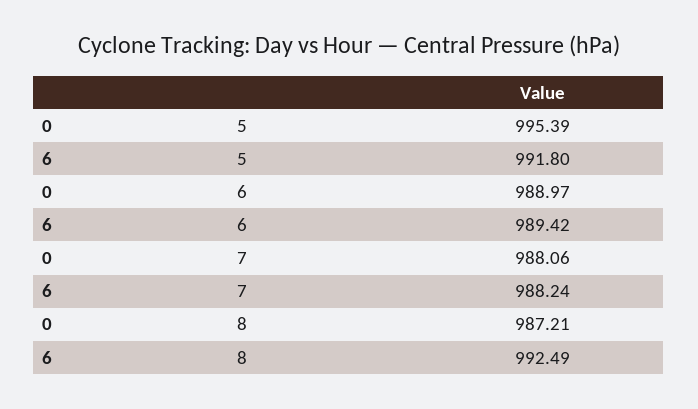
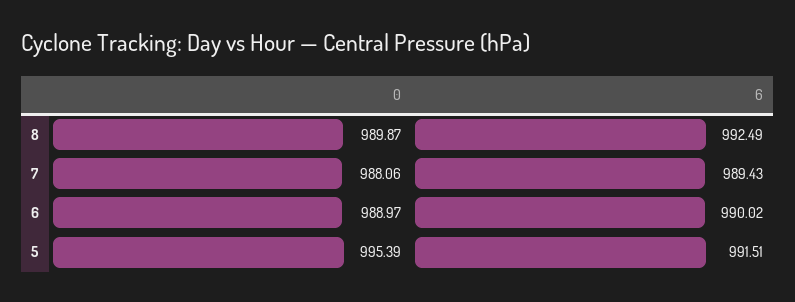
6, 5: 991.8 -> 991.51
6, 6: 989.42 -> 990.02
6, 7: 988.24 -> 989.43
0, 8: 987.21 -> 989.87

